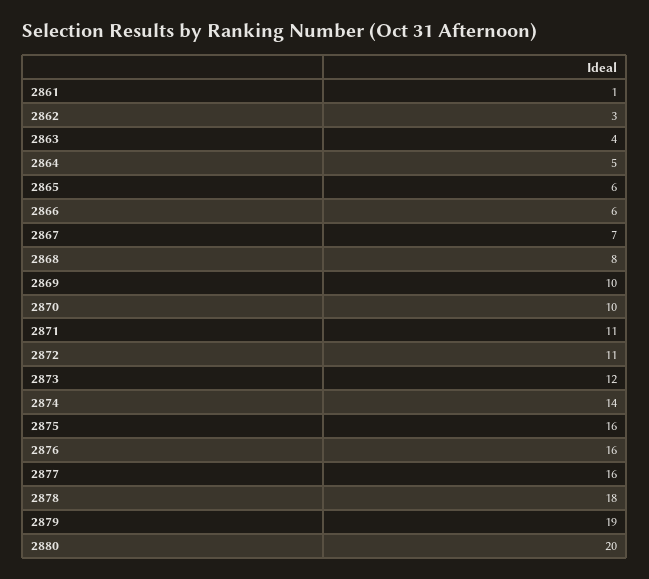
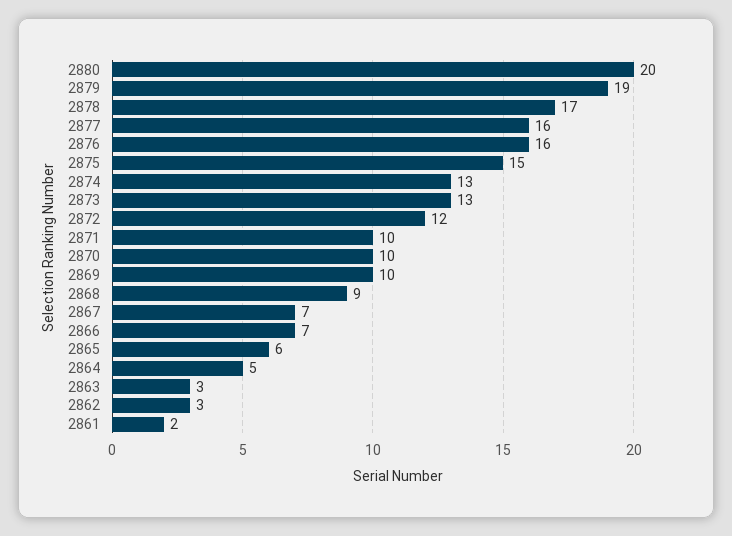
2861: 1 -> 2
2863: 4 -> 3
2866: 6 -> 7
2868: 8 -> 9
2871: 11 -> 10
2872: 11 -> 12
2873: 12 -> 13
2874: 14 -> 13
2875: 16 -> 15
2878: 18 -> 17

